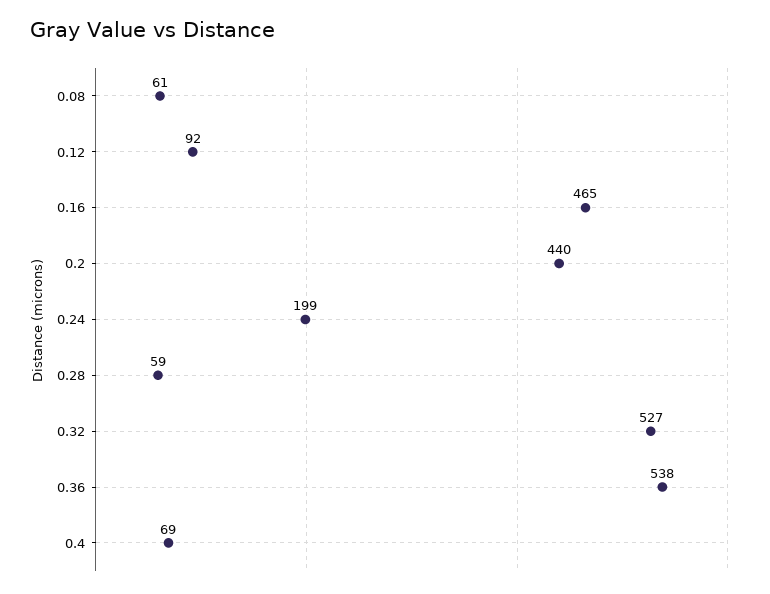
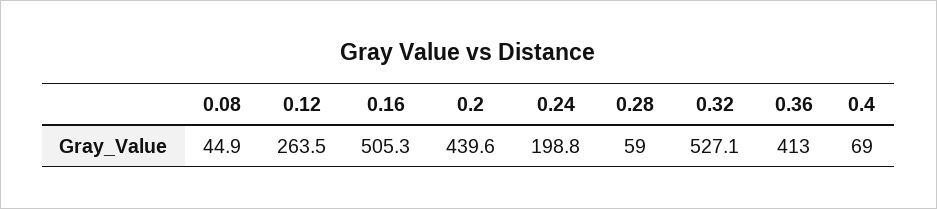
0.08: 61 -> 44.9
0.12: 92 -> 263.5
0.16: 465 -> 505.3
0.36: 538 -> 413

